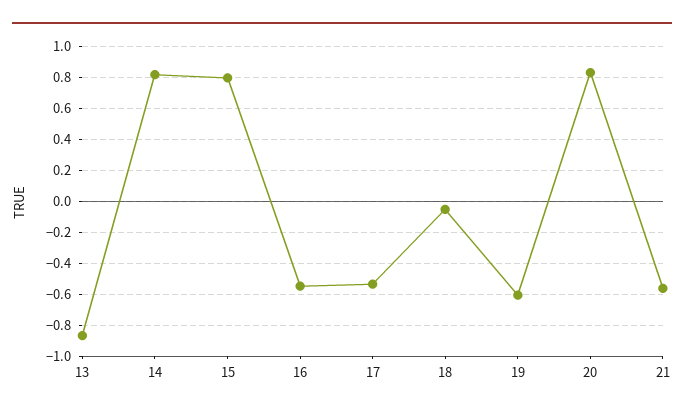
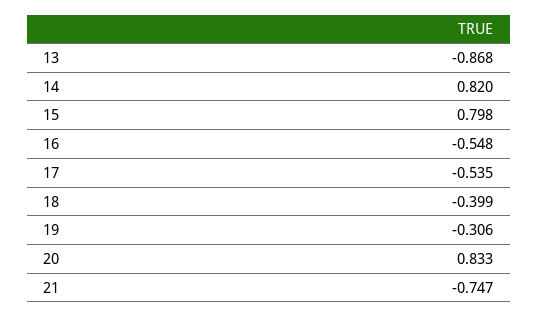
18: -0.05 -> -0.399
19: -0.6 -> -0.306
21: -0.55 -> -0.747

